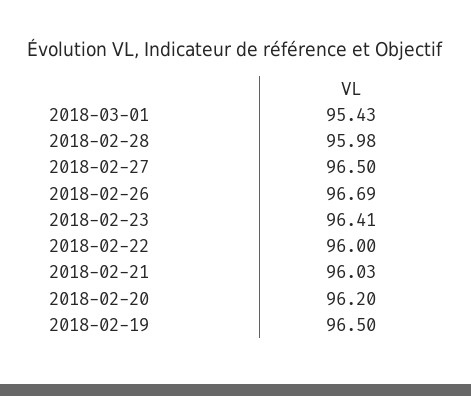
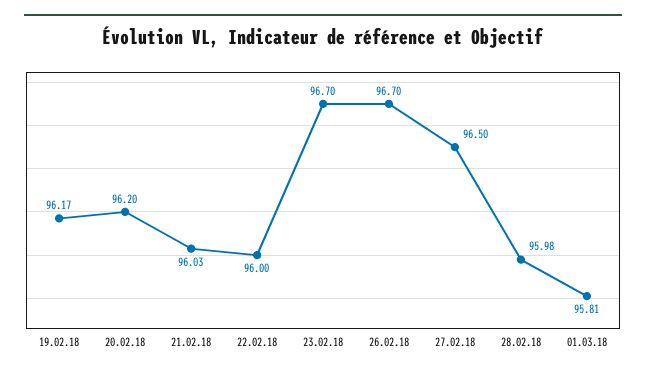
2018-03-01: 95.43 -> 95.81
2018-02-26: 96.69 -> 96.7
2018-02-23: 96.41 -> 96.7
2018-02-19: 96.5 -> 96.17

